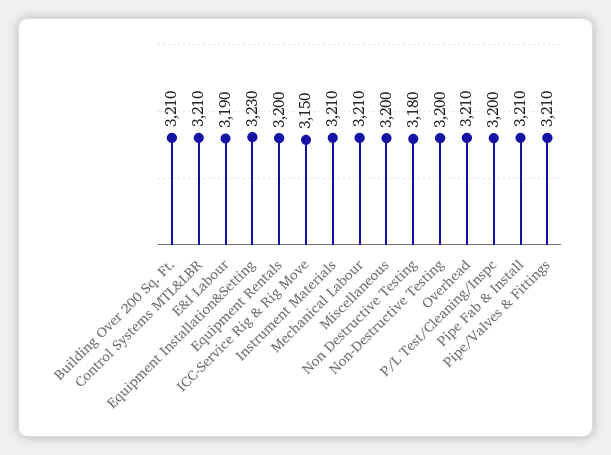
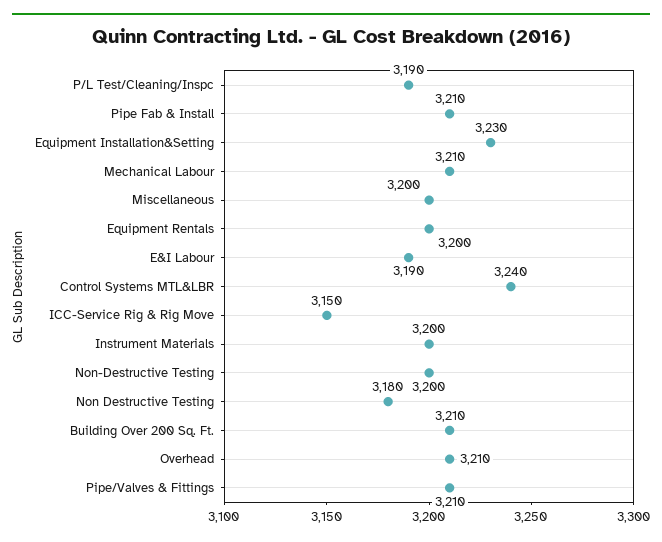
Control Systems MTL&LBR: 3210 -> 3240
Instrument Materials: 3210 -> 3200
P/L Test/Cleaning/Inspc: 3200 -> 3190

